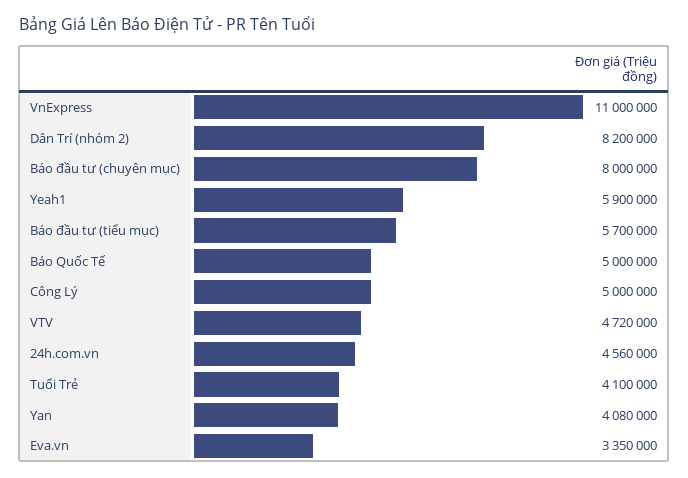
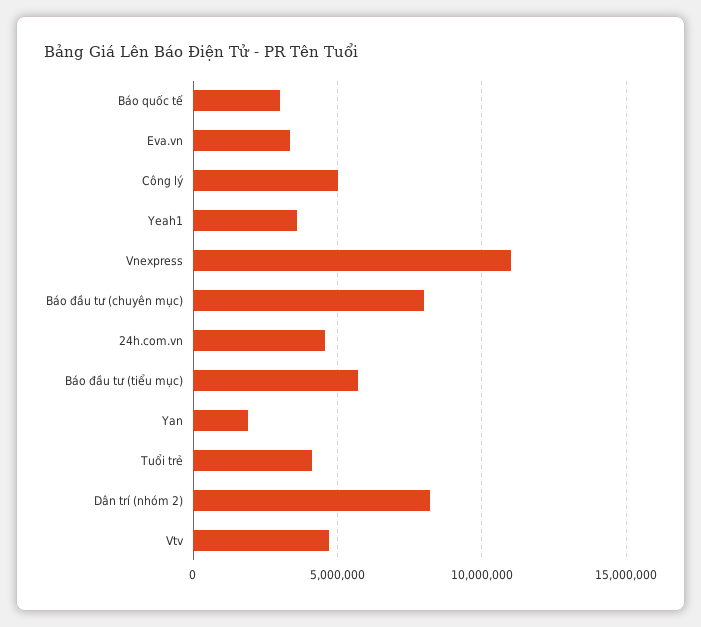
Yeah1: 5900000 -> 3500000
Báo Quốc Tế: 5000000 -> 3000000
Yan: 4080000 -> 2000000

